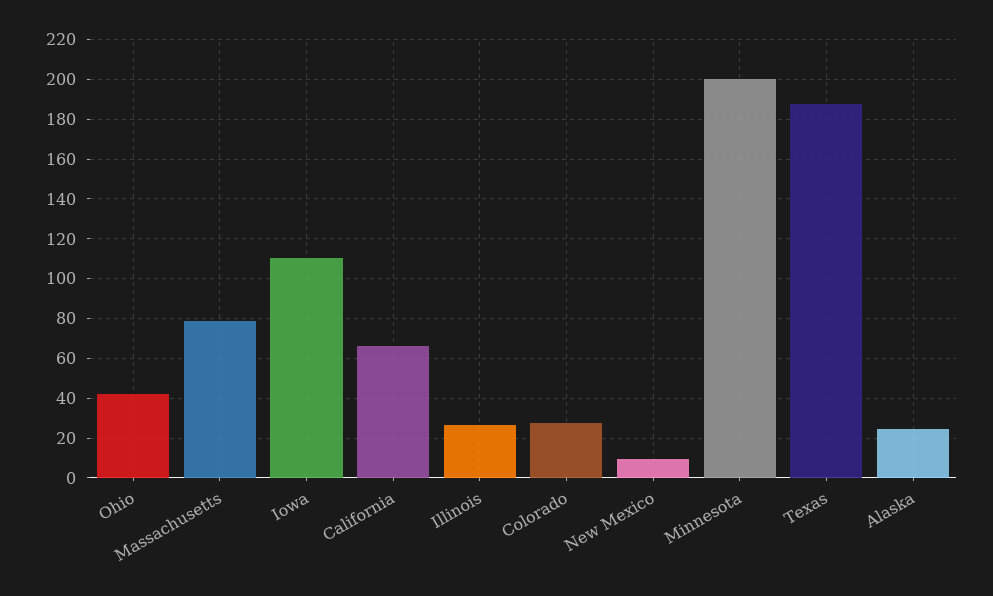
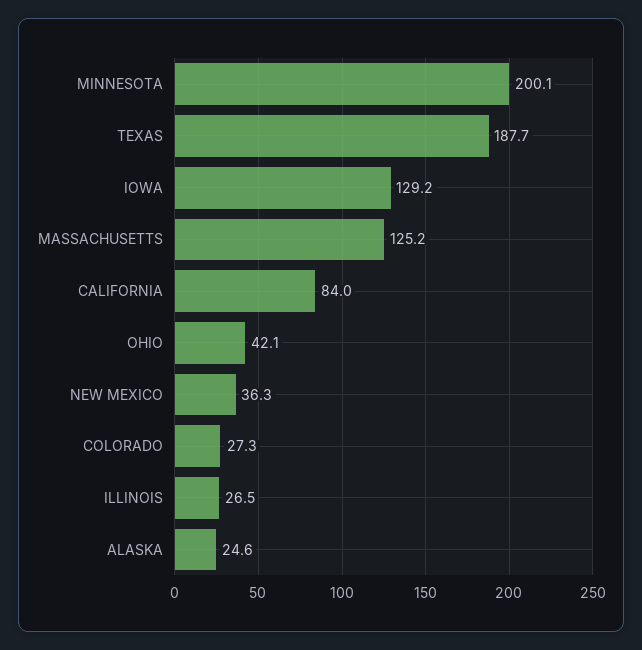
Massachusetts: 80 -> 125.2
Iowa: 110 -> 129.2
California: 65 -> 84
New Mexico: 10 -> 36.3

